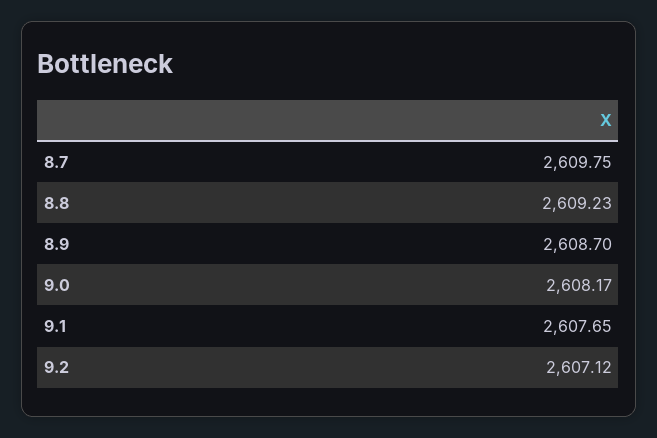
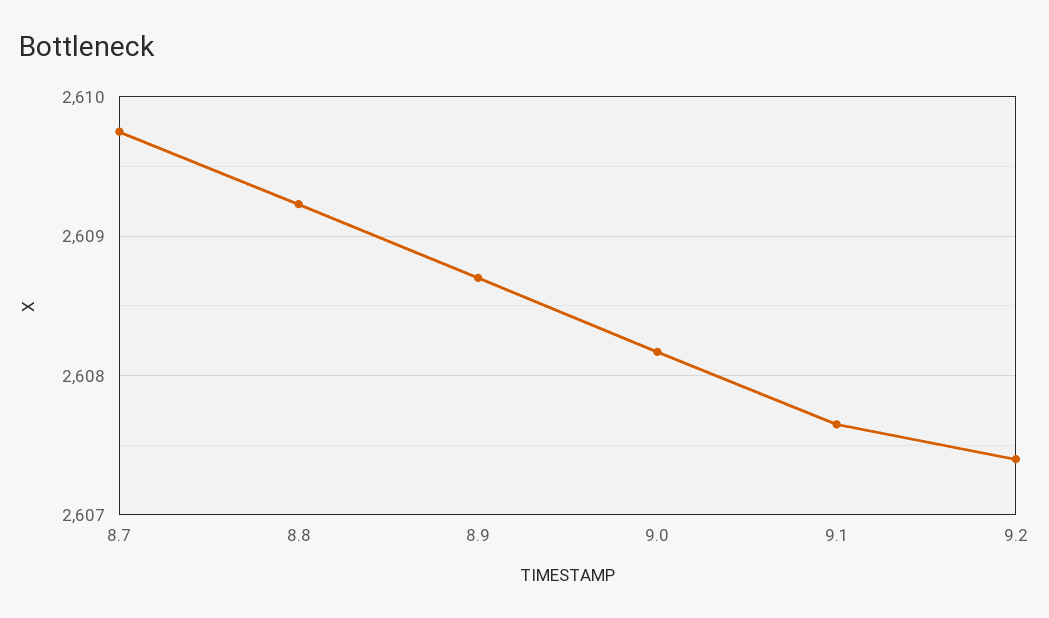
9.2: 2607.12 -> 2607.4

